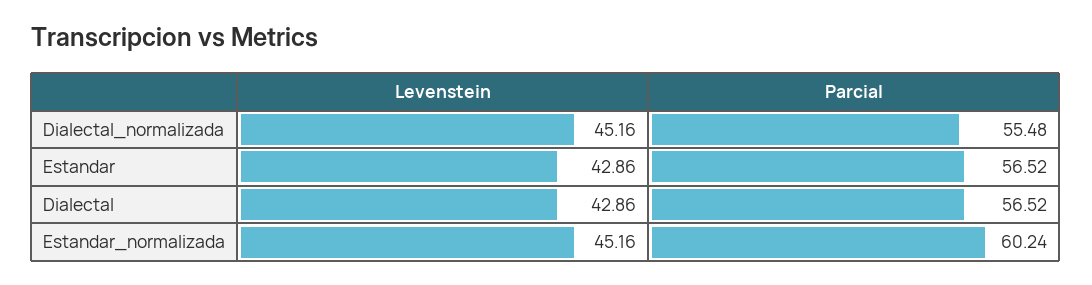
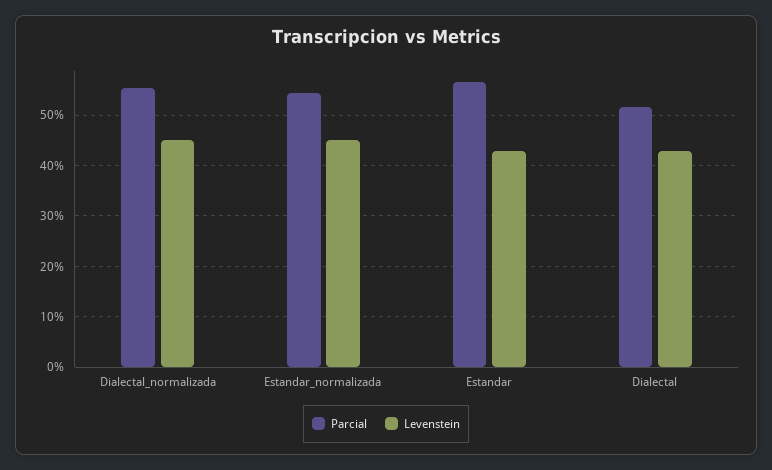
Parcial, Dialectal: 56.52 -> 52
Parcial, Estandar_normalizada: 60.24 -> 54

